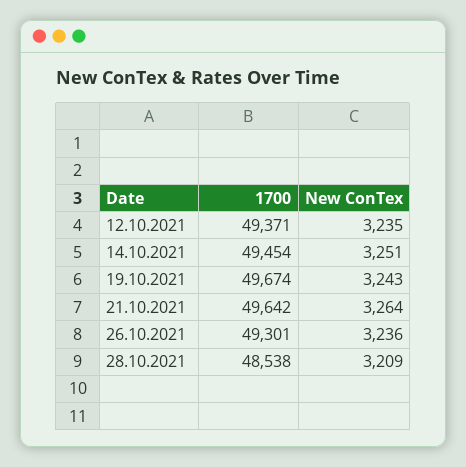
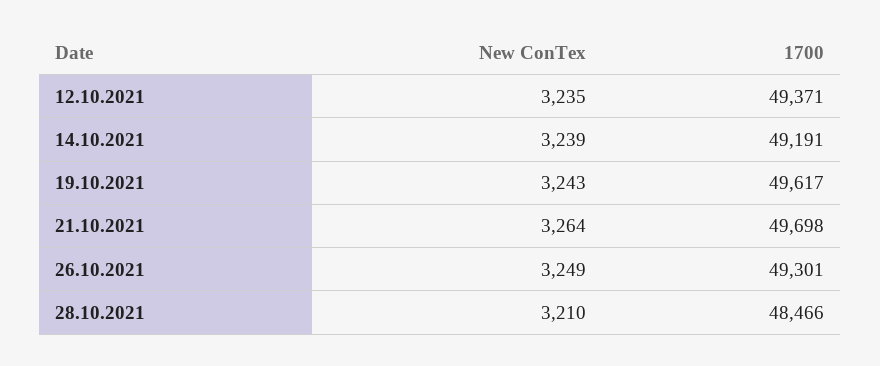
1700, 14.10.2021: 49454 -> 49191
New ConTex, 14.10.2021: 3251 -> 3239
1700, 19.10.2021: 49674 -> 49617
1700, 21.10.2021: 49642 -> 49698
New ConTex, 26.10.2021: 3236 -> 3249
1700, 28.10.2021: 48538 -> 48466
New ConTex, 28.10.2021: 3209 -> 3210

